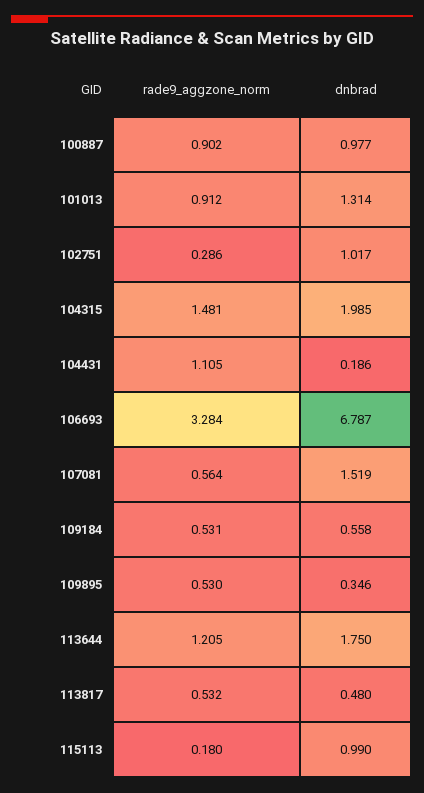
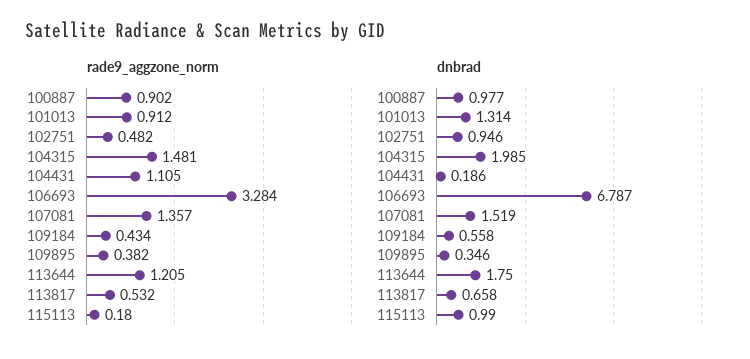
rade9_aggzone_norm, 102751: 0.286 -> 0.482
dnbrad, 102751: 1.017 -> 0.946
rade9_aggzone_norm, 107081: 0.564 -> 1.357
rade9_aggzone_norm, 109184: 0.531 -> 0.434
rade9_aggzone_norm, 109895: 0.53 -> 0.382
dnbrad, 113817: 0.48 -> 0.658

